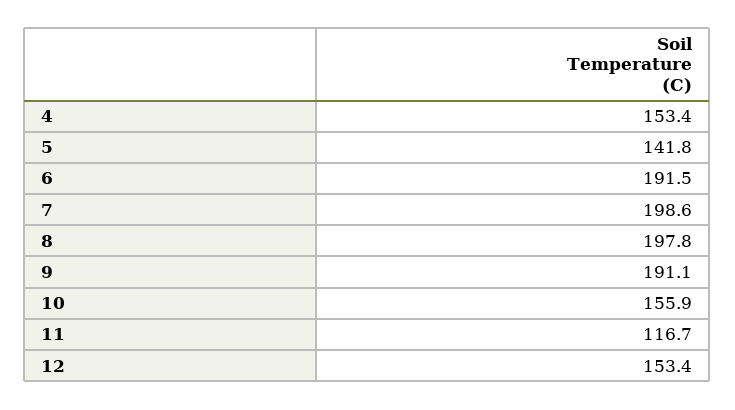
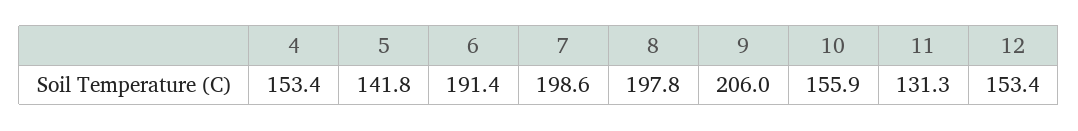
6: 191.5 -> 191.4
9: 191.1 -> 206
11: 116.7 -> 131.3

